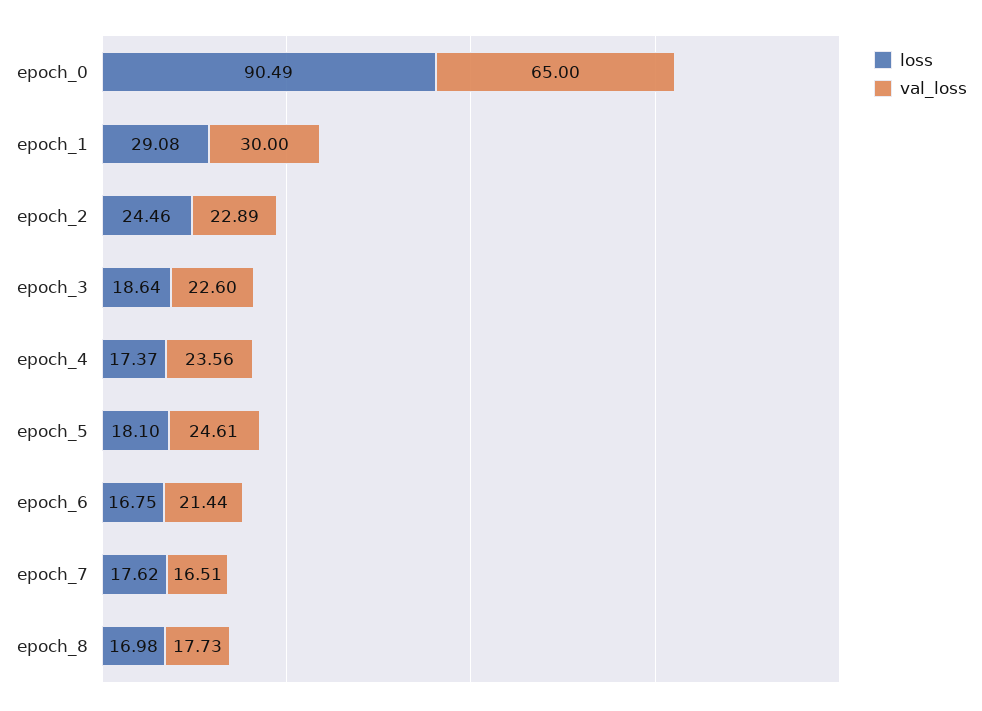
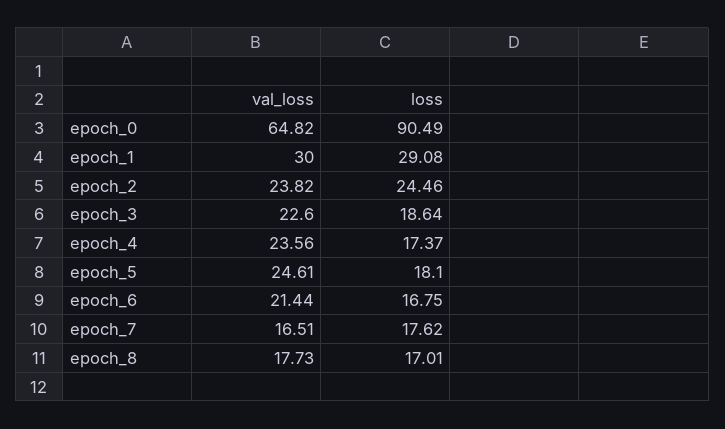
val_loss, epoch_0: 65 -> 64.82
val_loss, epoch_2: 22.89 -> 23.82
loss, epoch_8: 16.98 -> 17.01

